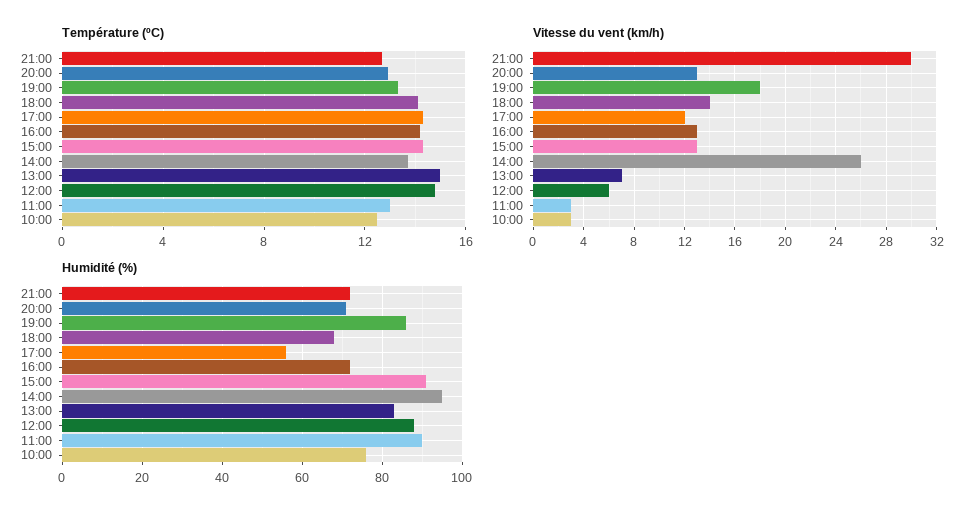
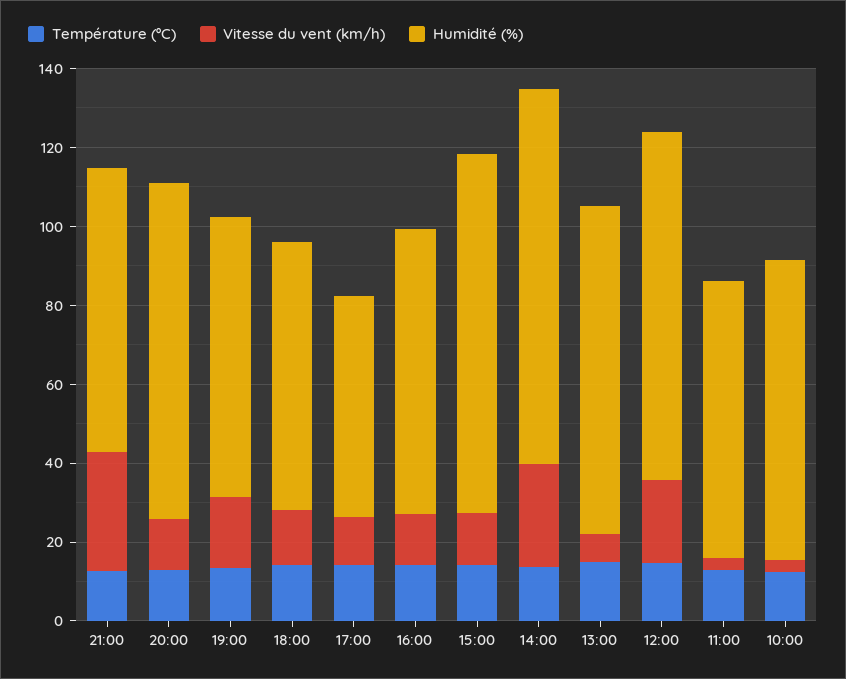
Vitesse du vent (km/h), 12:00: 6 -> 20
Humidité (%), 20:00: 70 -> 85
Humidité (%), 19:00: 85 -> 70
Humidité (%), 11:00: 90 -> 70

